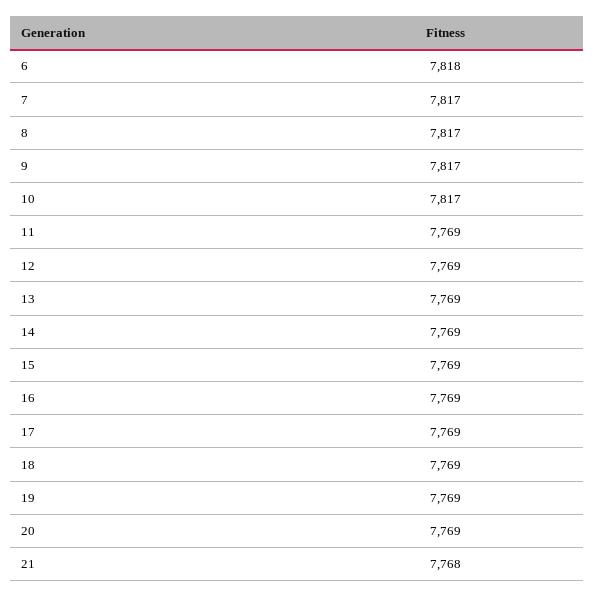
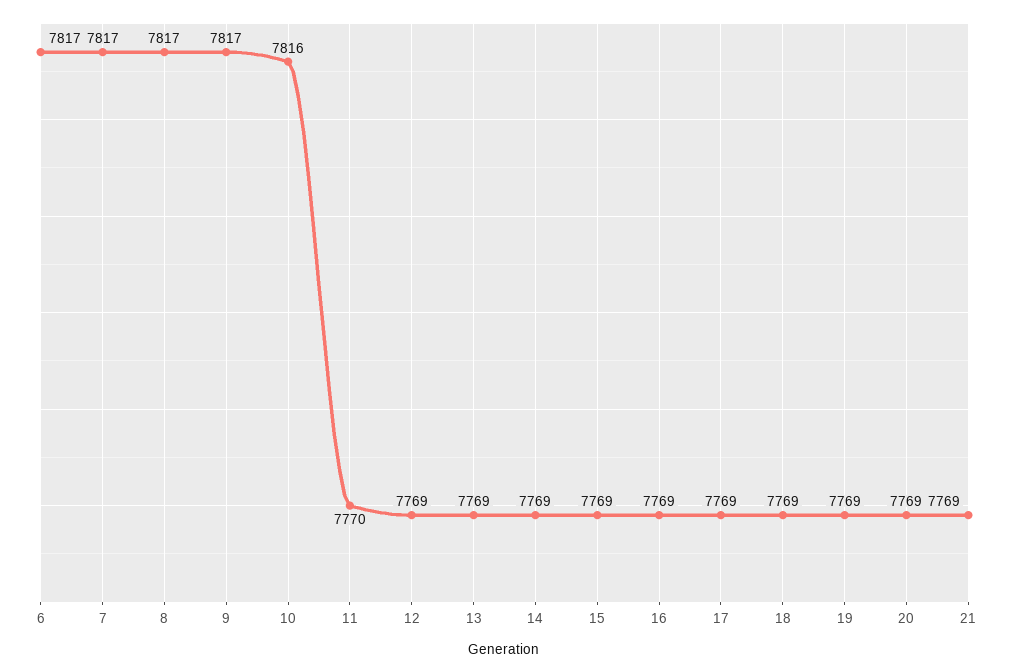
6: 7818 -> 7817
10: 7817 -> 7816
11: 7769 -> 7770
21: 7768 -> 7769

